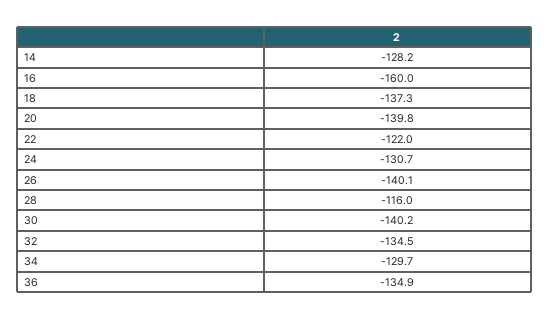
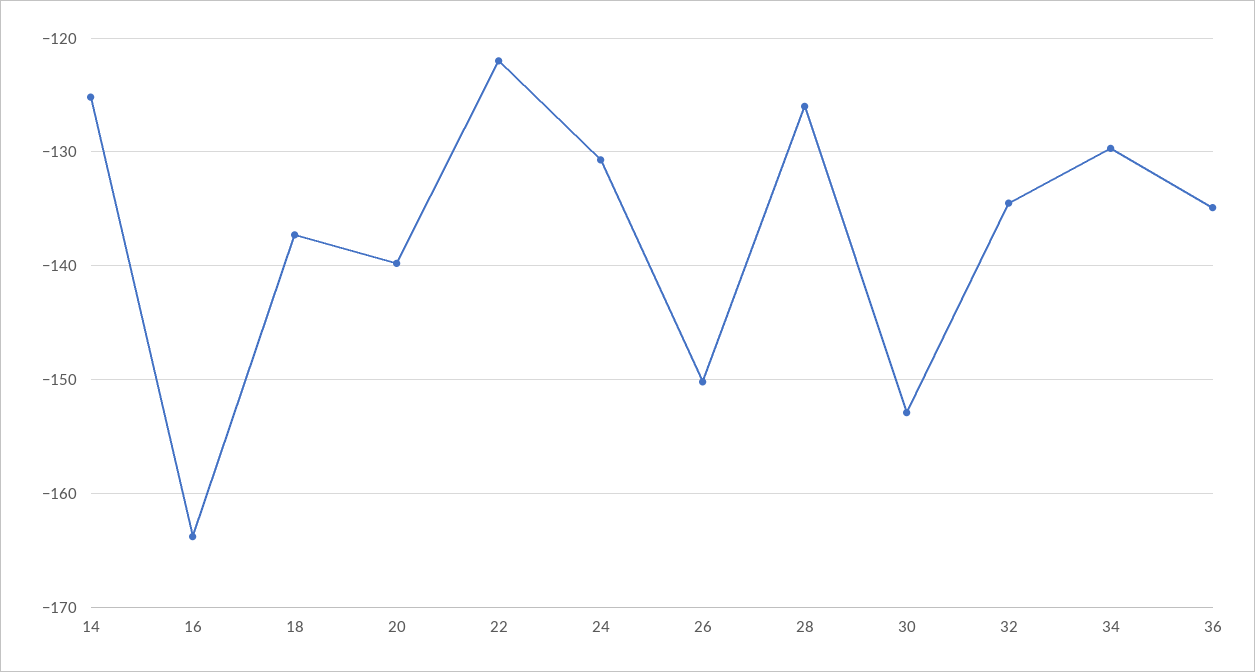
14: -128.2 -> -125
16: -160 -> -164
26: -140.1 -> -150
28: -116 -> -126
30: -140.2 -> -153

